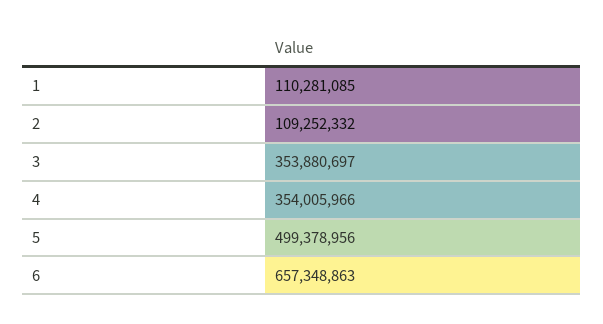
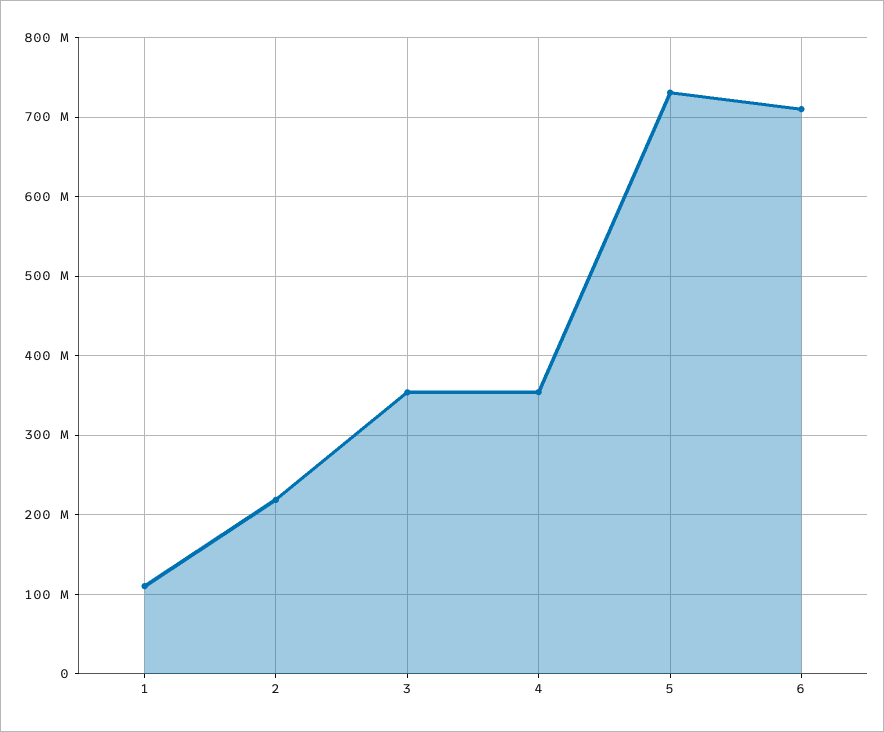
2: 109252332 -> 220000000
5: 499378956 -> 730000000
6: 657348863 -> 710000000

